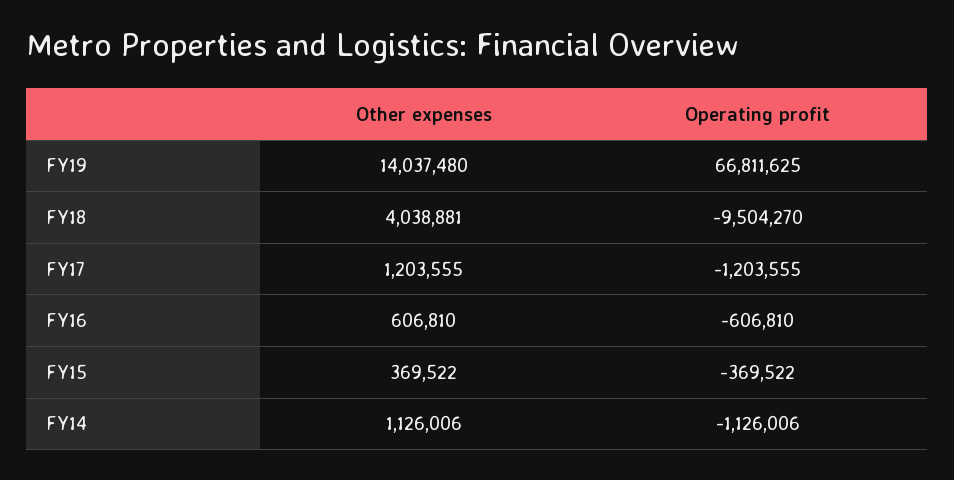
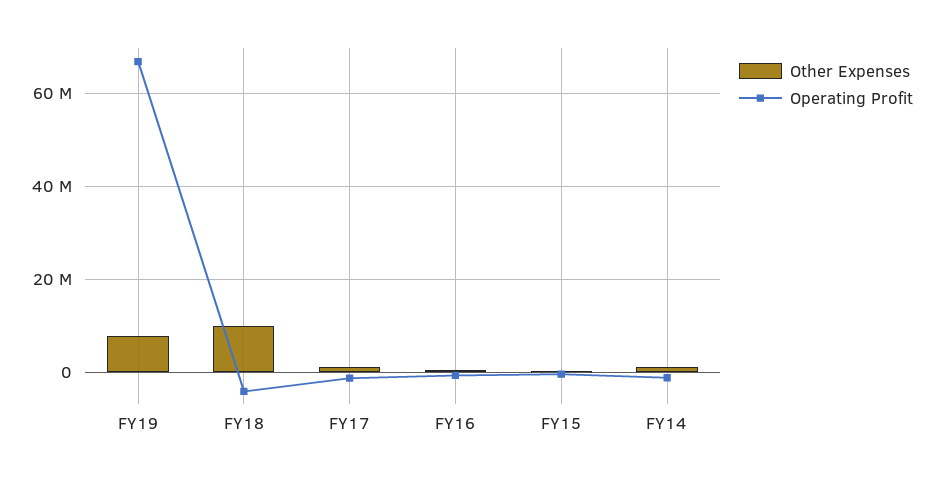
Other expenses, FY19: 14037480 -> 8000000
Other expenses, FY18: 4038881 -> 10000000
Operating profit, FY18: -9504270 -> -4000000

